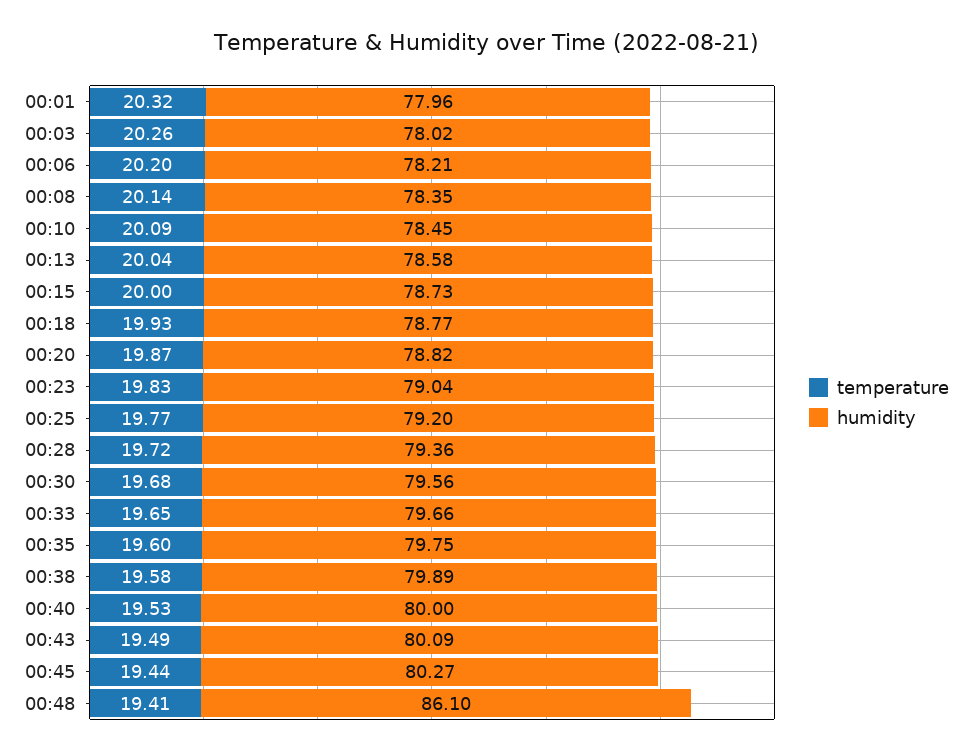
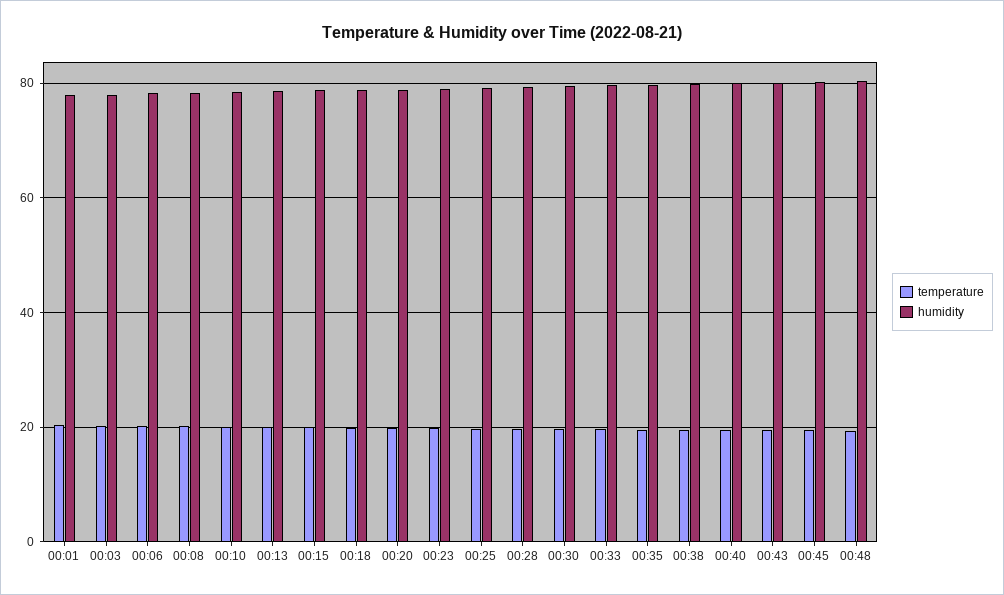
humidity, 00:48: 86.1 -> 80

